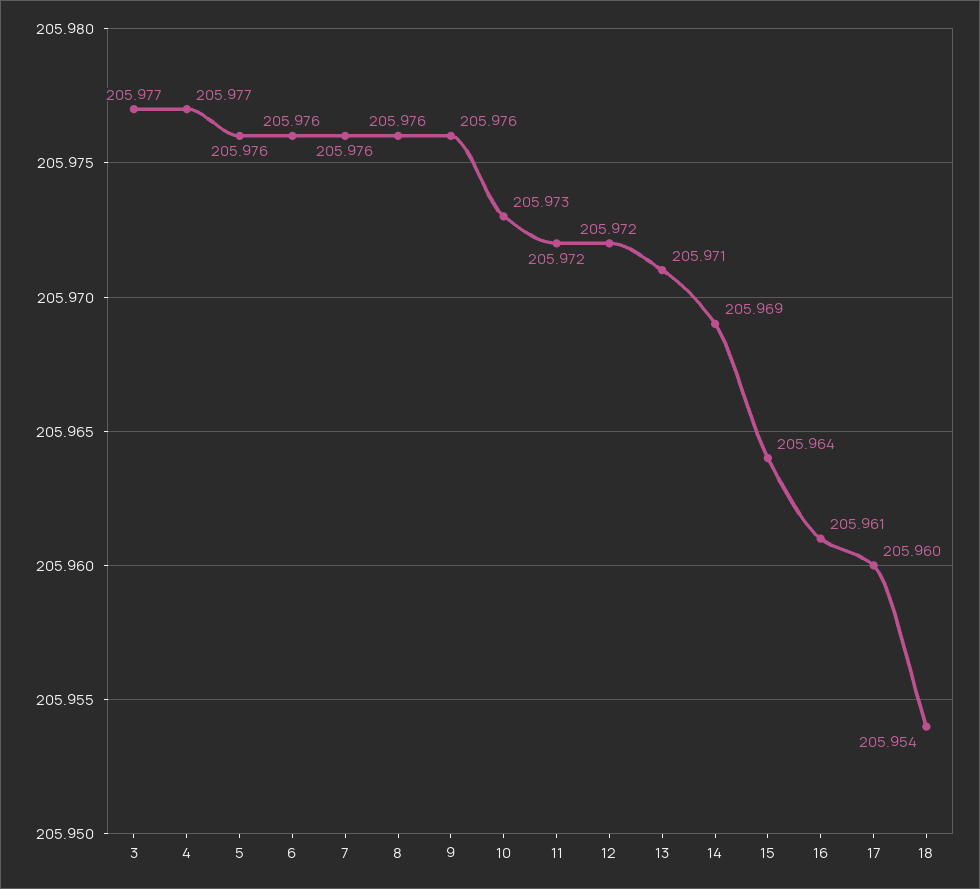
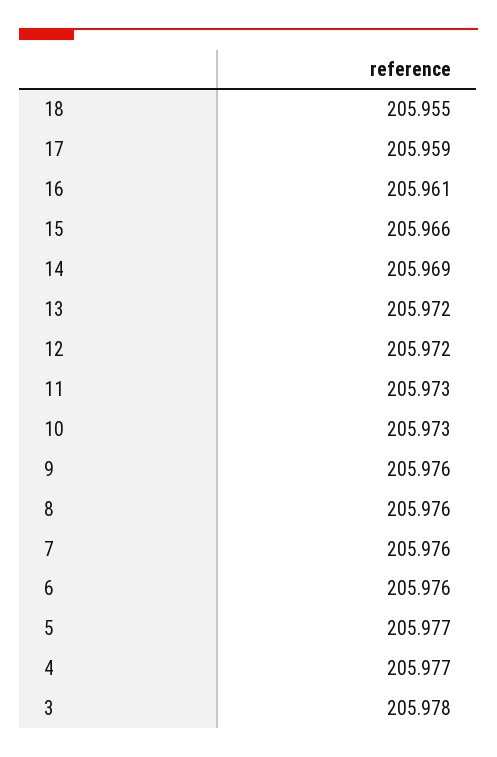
3: 205.977 -> 205.978
5: 205.976 -> 205.977
11: 205.972 -> 205.973
13: 205.971 -> 205.972
15: 205.964 -> 205.966
17: 205.96 -> 205.959
18: 205.954 -> 205.955

